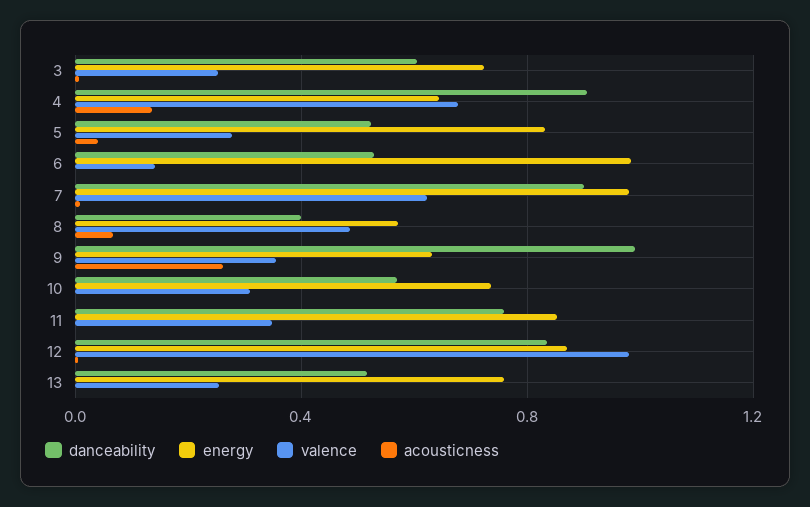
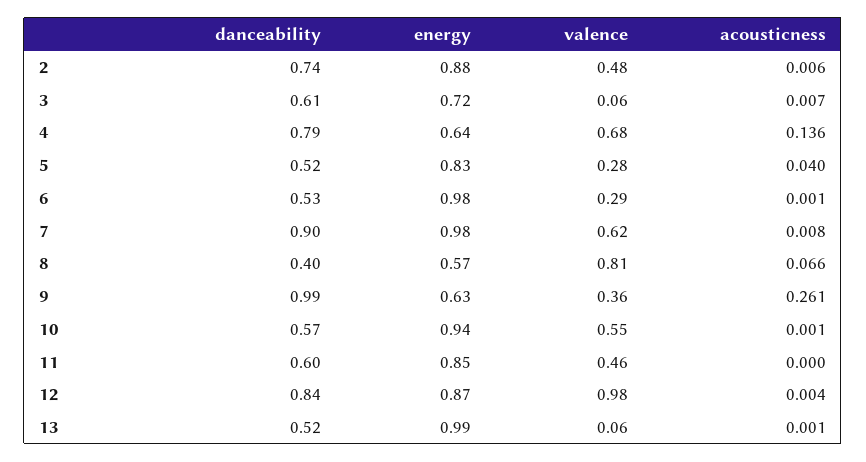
valence, 3: 0.25 -> 0.06
danceability, 4: 0.9 -> 0.79
valence, 6: 0.15 -> 0.29
valence, 8: 0.5 -> 0.81
energy, 10: 0.75 -> 0.94
valence, 10: 0.3 -> 0.55
danceability, 11: 0.75 -> 0.6
valence, 11: 0.35 -> 0.46
energy, 13: 0.75 -> 0.99
valence, 13: 0.25 -> 0.06
danceability, 2: none -> 0.74
energy, 2: none -> 0.88
valence, 2: none -> 0.48
acousticness, 2: none -> 0.006

